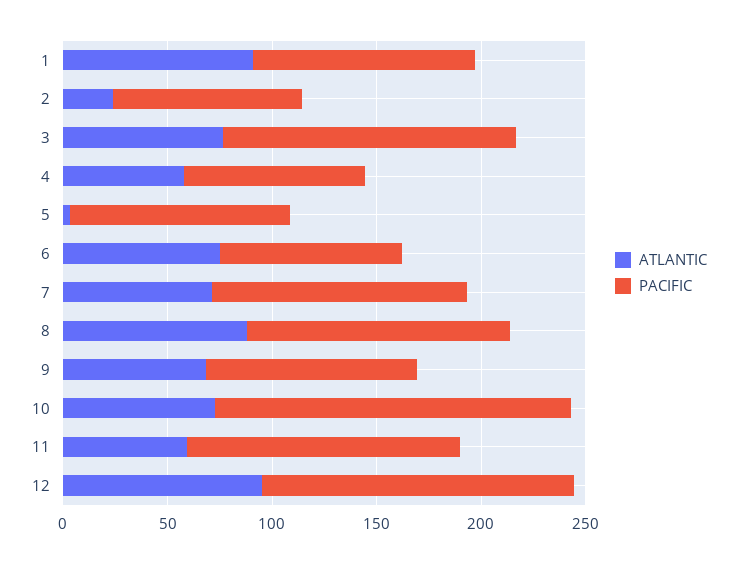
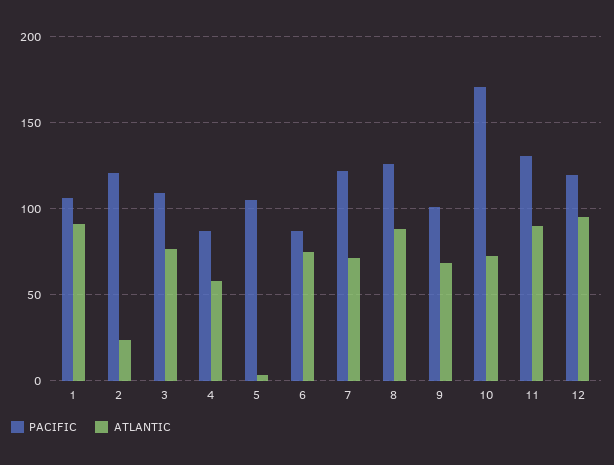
PACIFIC, 2: 90 -> 120
PACIFIC, 3: 140 -> 110
ATLANTIC, 11: 60 -> 90
PACIFIC, 12: 150 -> 120

